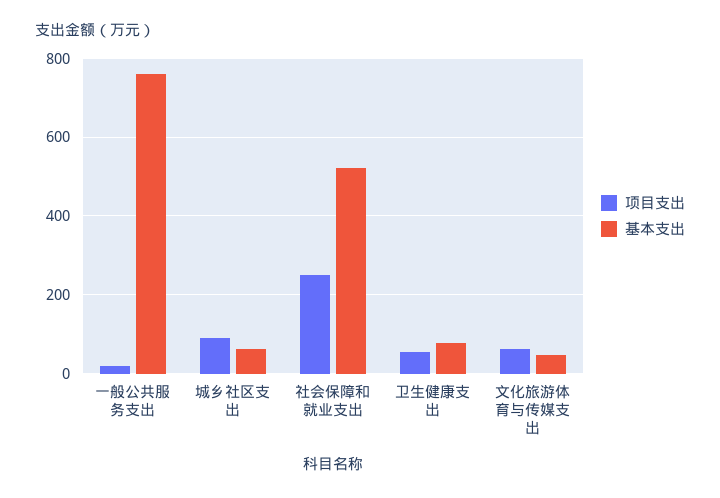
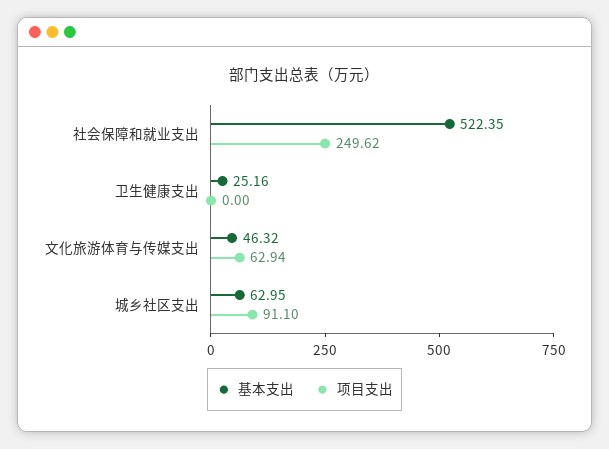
项目支出, 一般公共服务支出: 20 -> none
基本支出, 一般公共服务支出: 760 -> none
项目支出, 卫生健康支出: 60 -> 0
基本支出, 卫生健康支出: 80 -> 25.16

